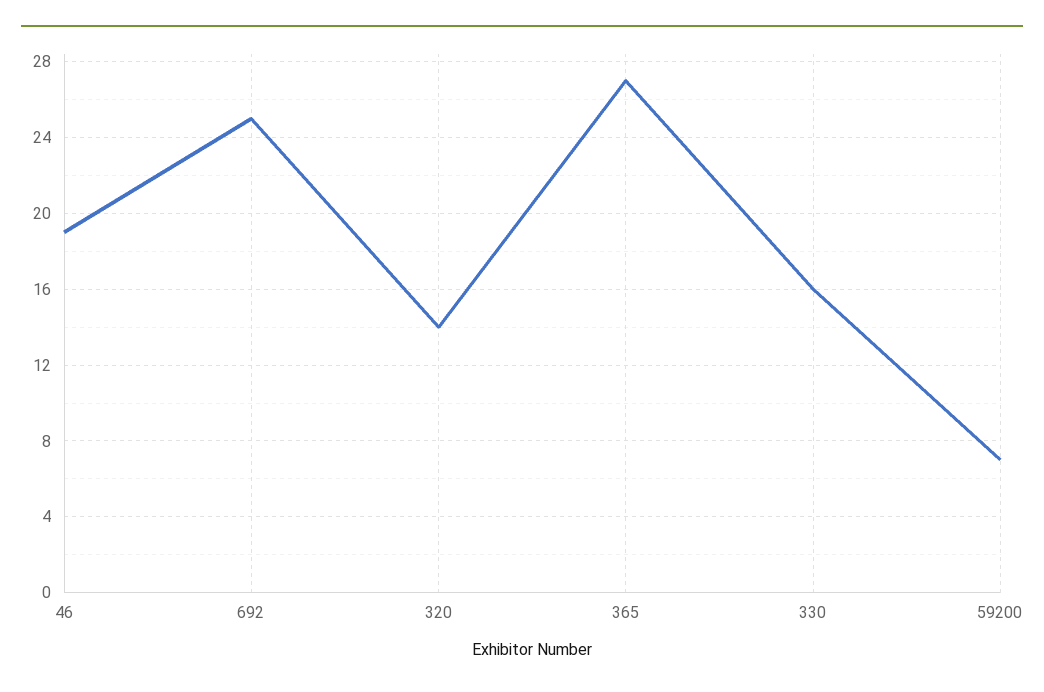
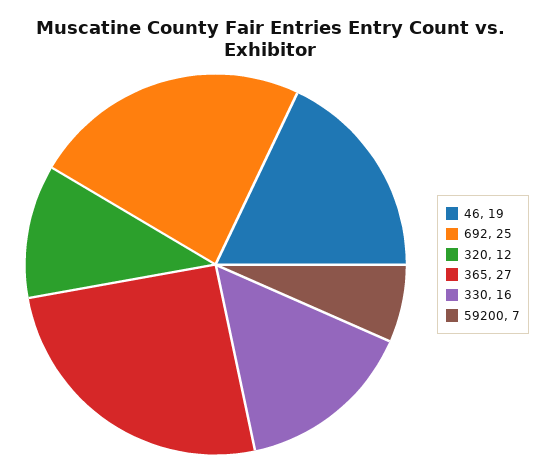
320: 14 -> 12

